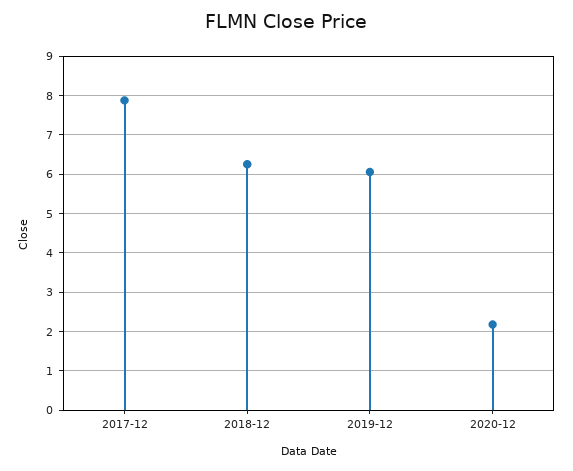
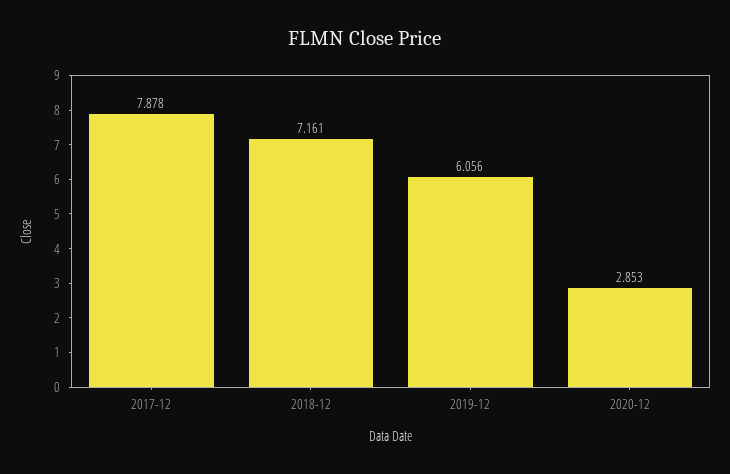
2018-12: 6.2 -> 7.161
2020-12: 2.2 -> 2.853

